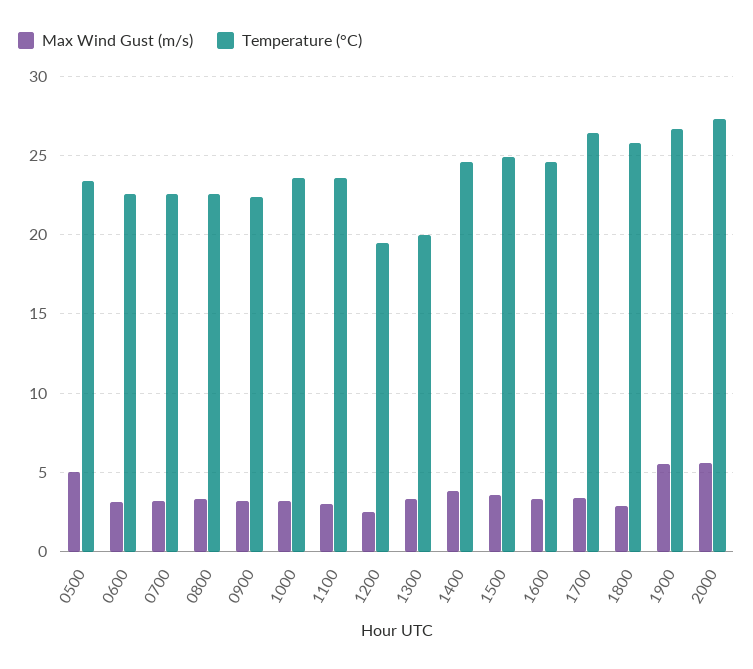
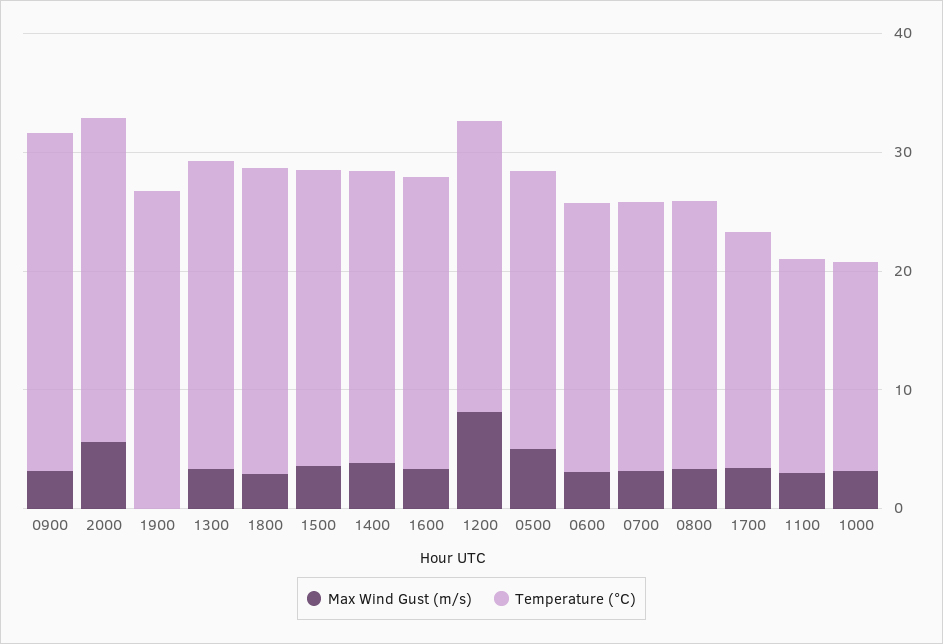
Temperature (°C), 0900: 22.5 -> 28
Temperature (°C), 1000: 23.5 -> 18
Temperature (°C), 1100: 23.5 -> 18
Max Wind Gust (m/s), 1200: 2.5 -> 8
Temperature (°C), 1200: 19.5 -> 24
Temperature (°C), 1300: 20 -> 26
Temperature (°C), 1700: 26.5 -> 20
Max Wind Gust (m/s), 1900: 5.5 -> 0

